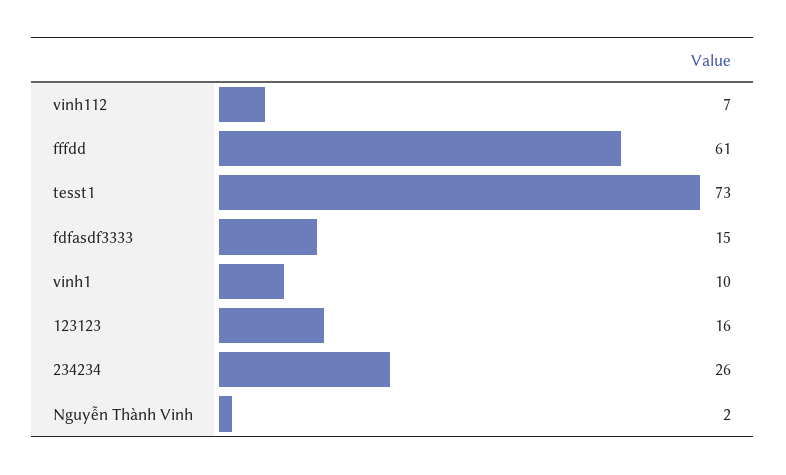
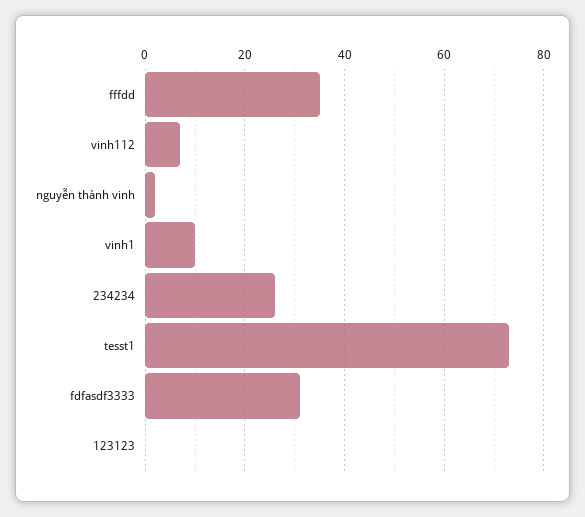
fffdd: 61 -> 35
fdfasdf3333: 15 -> 30
123123: 16 -> 0

